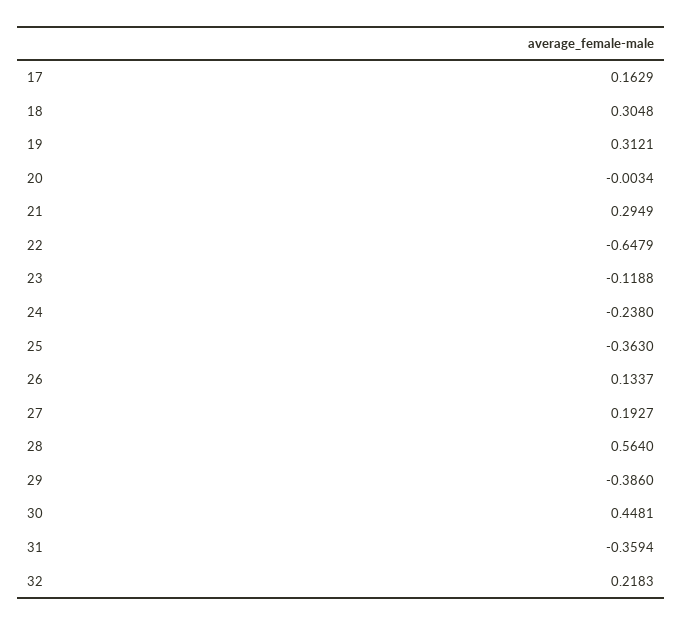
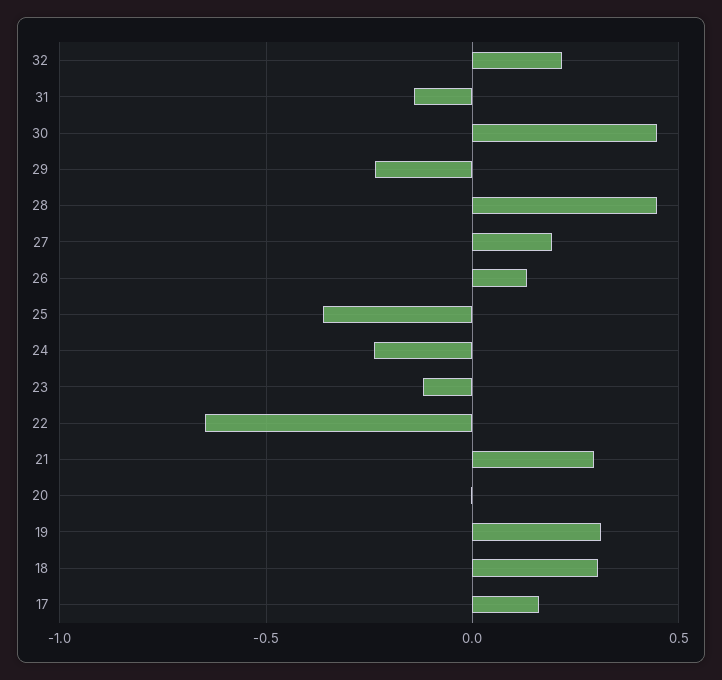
28: 0.564 -> 0.45
29: -0.386 -> -0.25
31: -0.3594 -> -0.15

